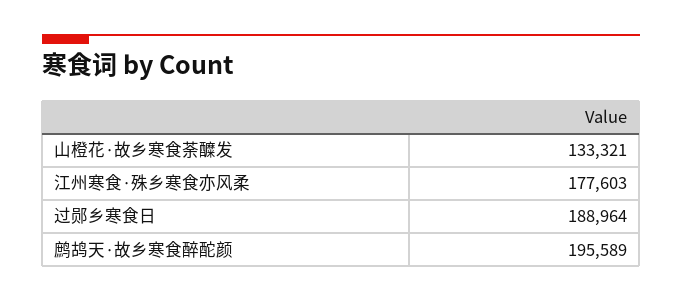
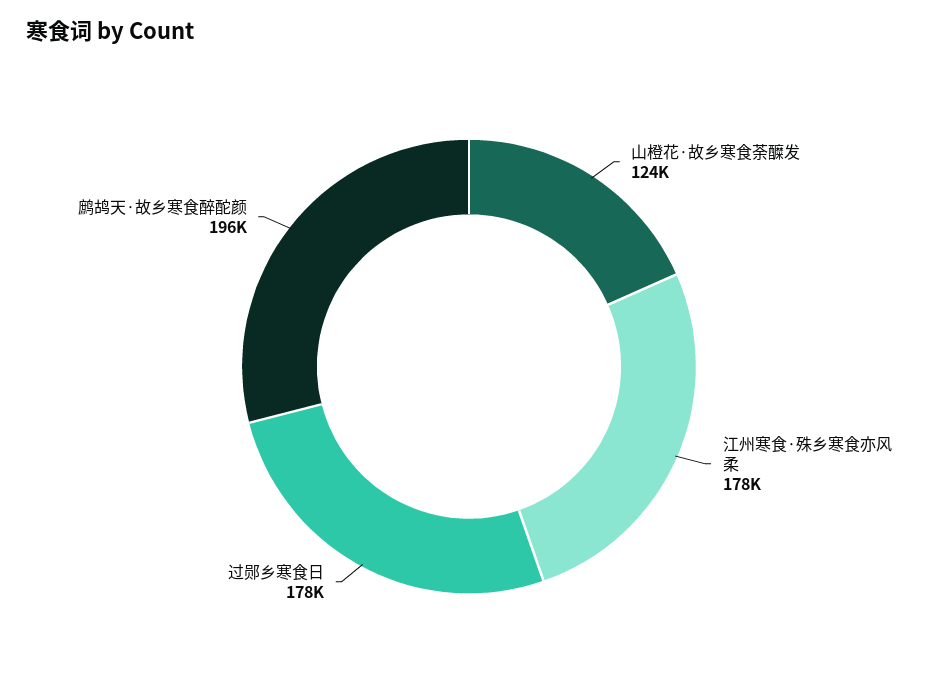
山橙花·故乡寒食荼醾发: 133321 -> 124000
过郧乡寒食日: 188964 -> 178000

